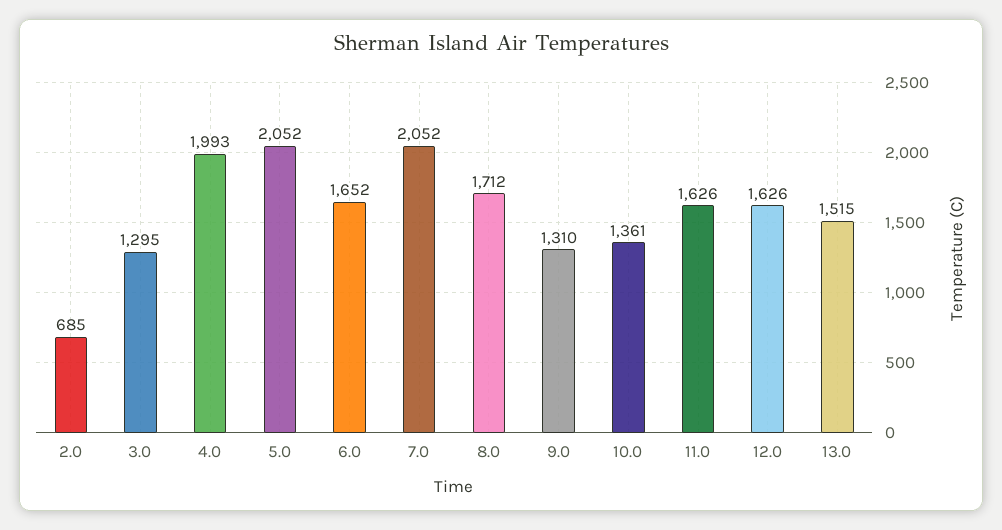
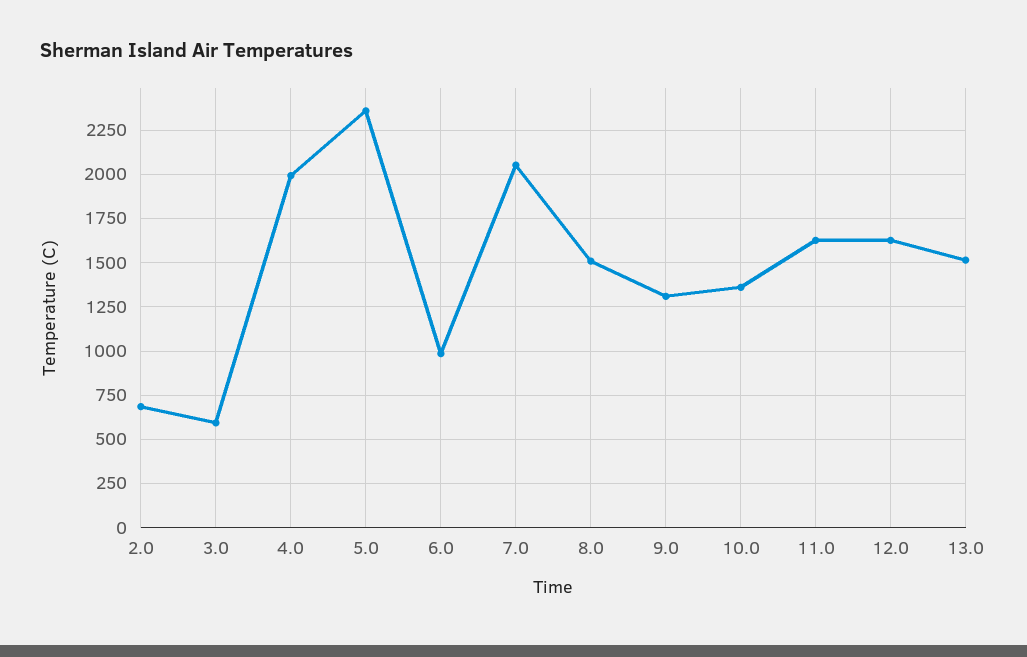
3.0: 1295 -> 600
5.0: 2052 -> 2350
6.0: 1652 -> 1000
8.0: 1712 -> 1500

